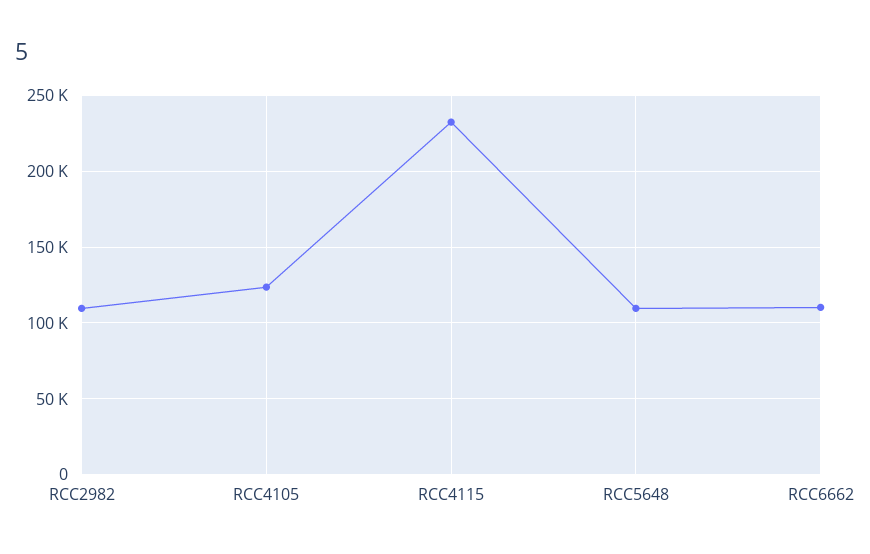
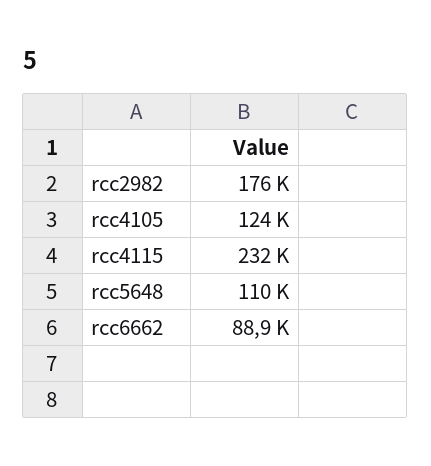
RCC2982: 110000 -> 176000
RCC6662: 110000 -> 88900

